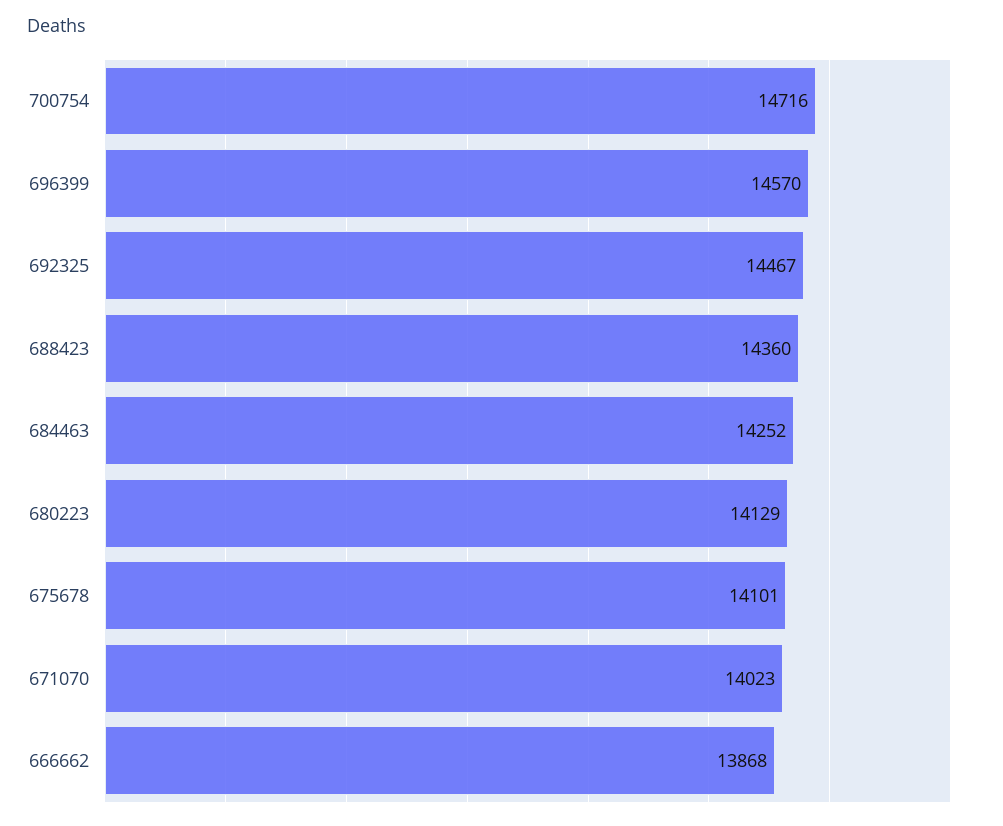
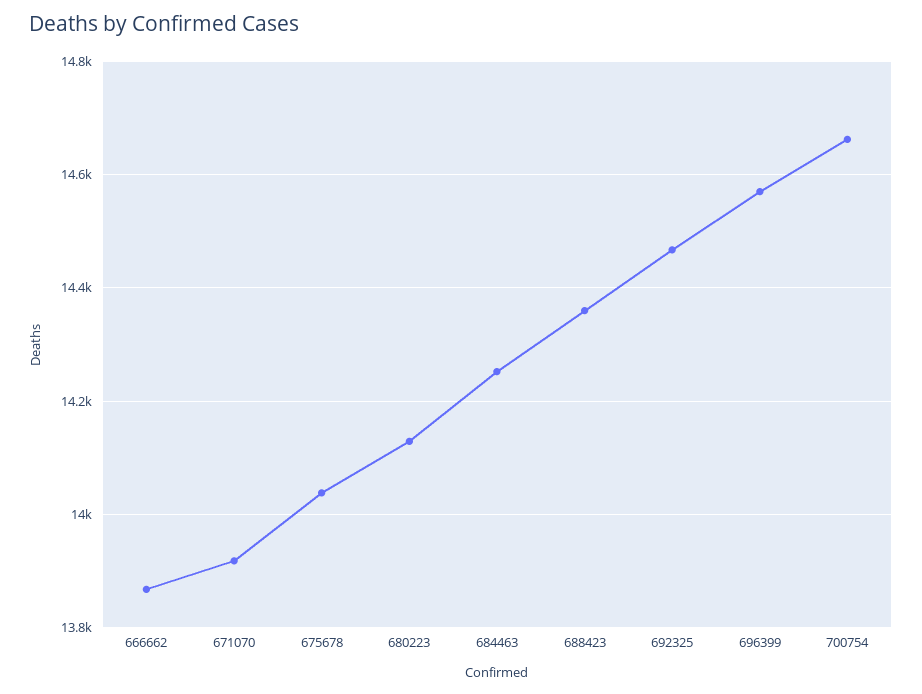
700754: 14716 -> 14660
675678: 14101 -> 14040
671070: 14023 -> 13920

